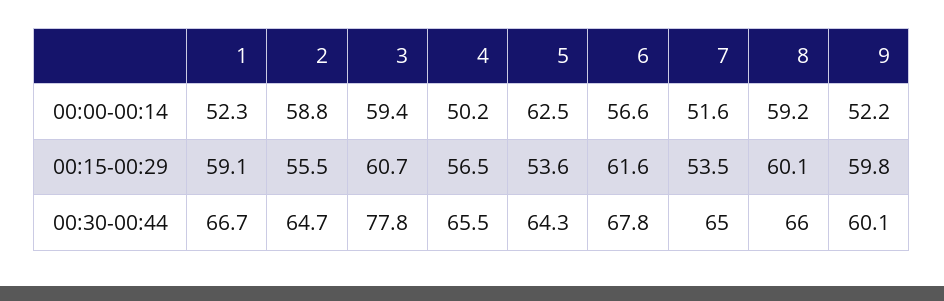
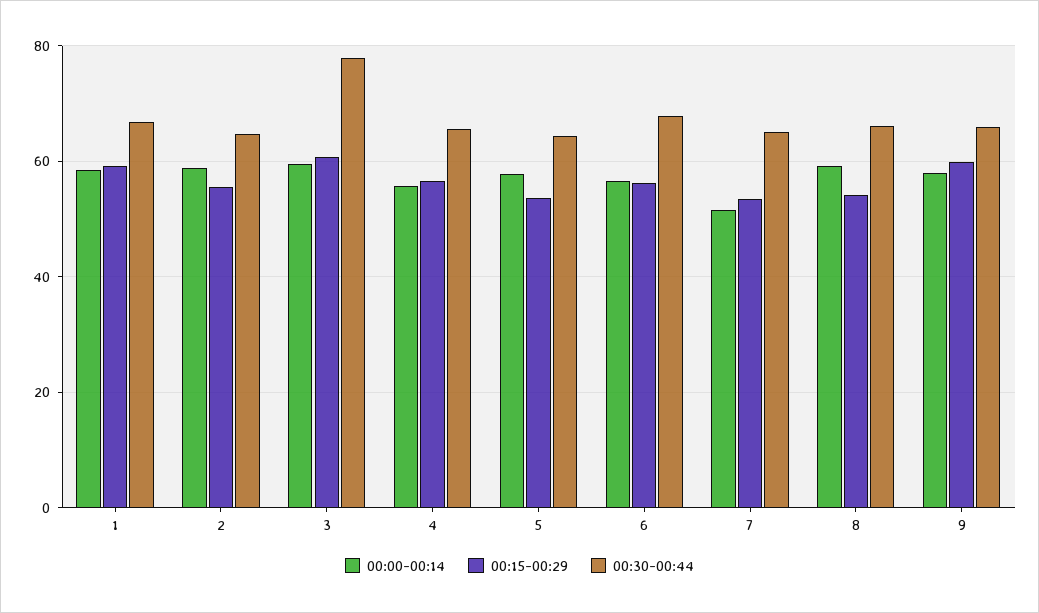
00:00-00:14, 1: 52.3 -> 58
00:00-00:14, 4: 50.2 -> 56
00:00-00:14, 5: 62.5 -> 58
00:00-00:14, 9: 52.2 -> 58
00:15-00:29, 6: 61.6 -> 56
00:15-00:29, 8: 60.1 -> 54
00:30-00:44, 9: 60.1 -> 66

